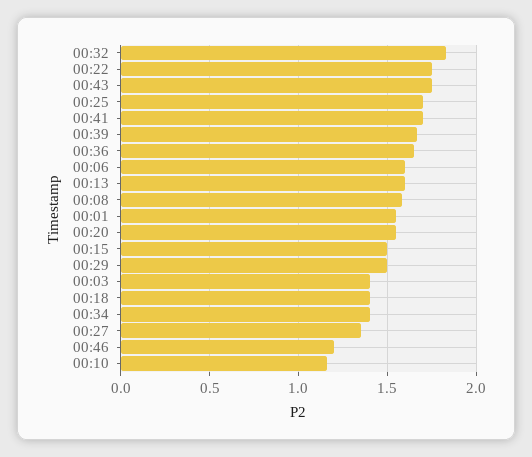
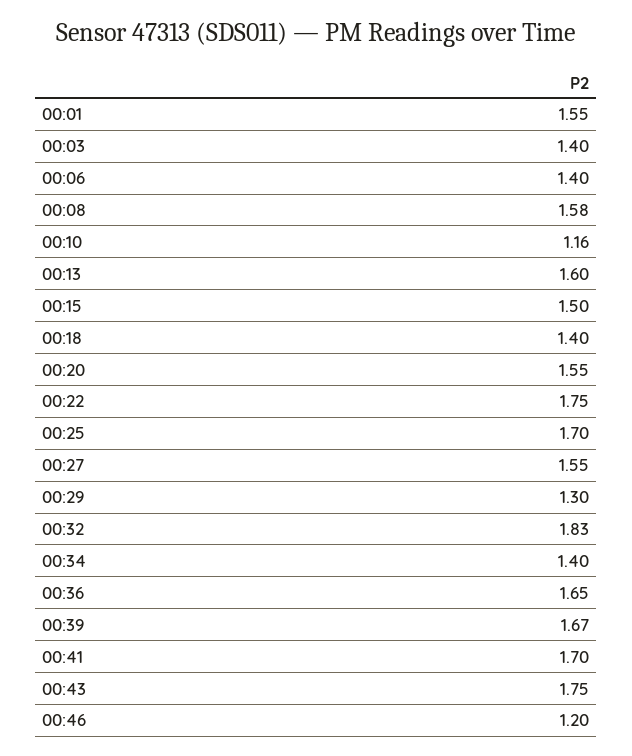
00:06: 1.6 -> 1.4
00:29: 1.5 -> 1.3
00:27: 1.35 -> 1.55

